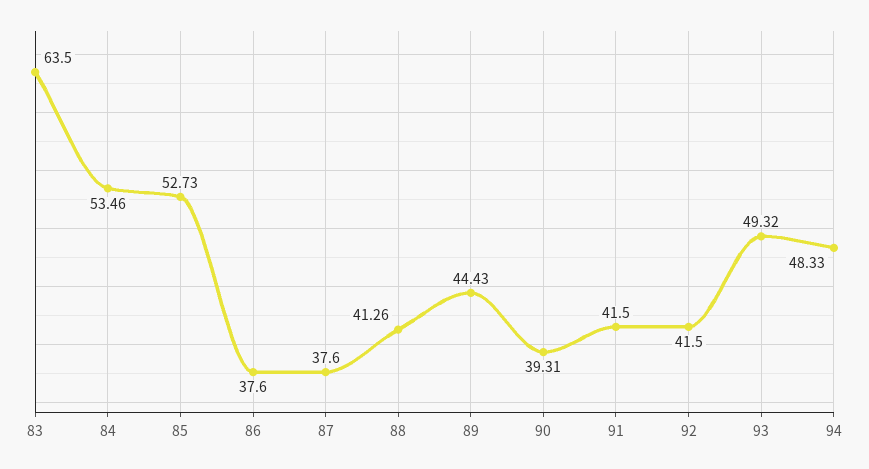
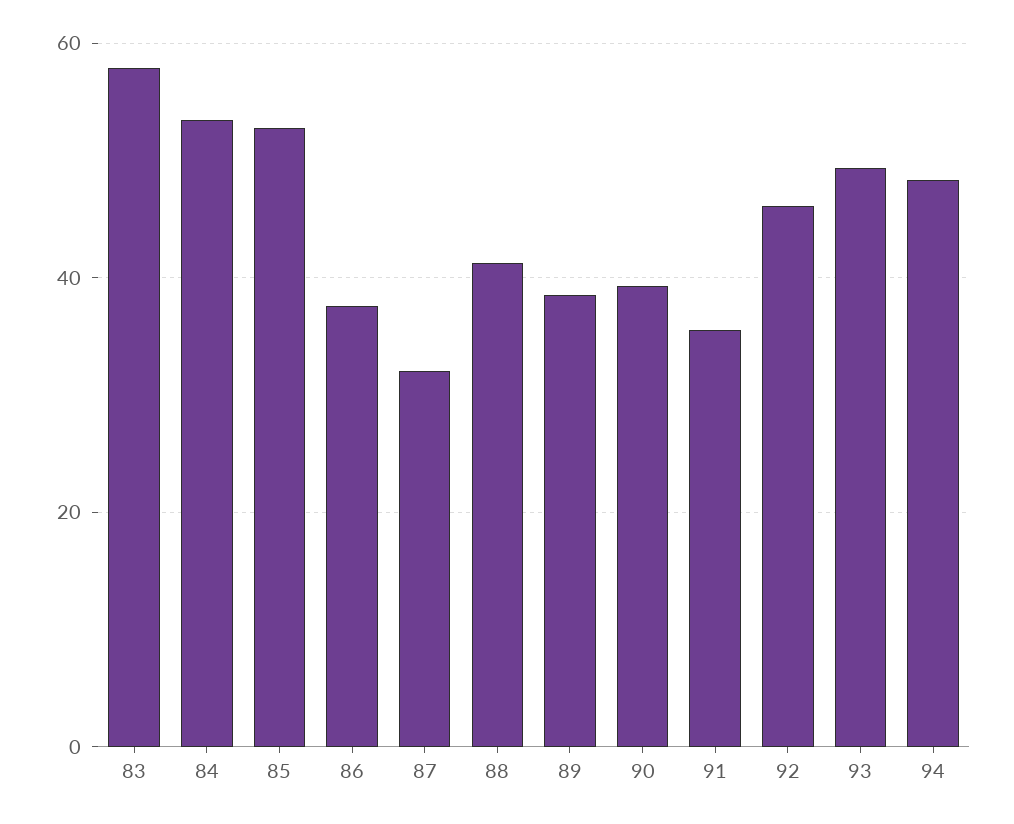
83: 63.5 -> 58
87: 37.6 -> 32
89: 44.43 -> 38
91: 41.5 -> 36
92: 41.5 -> 46

